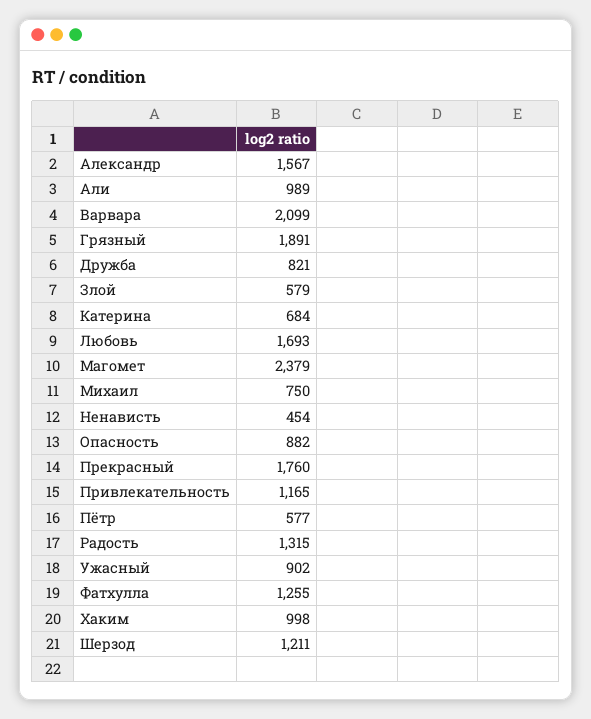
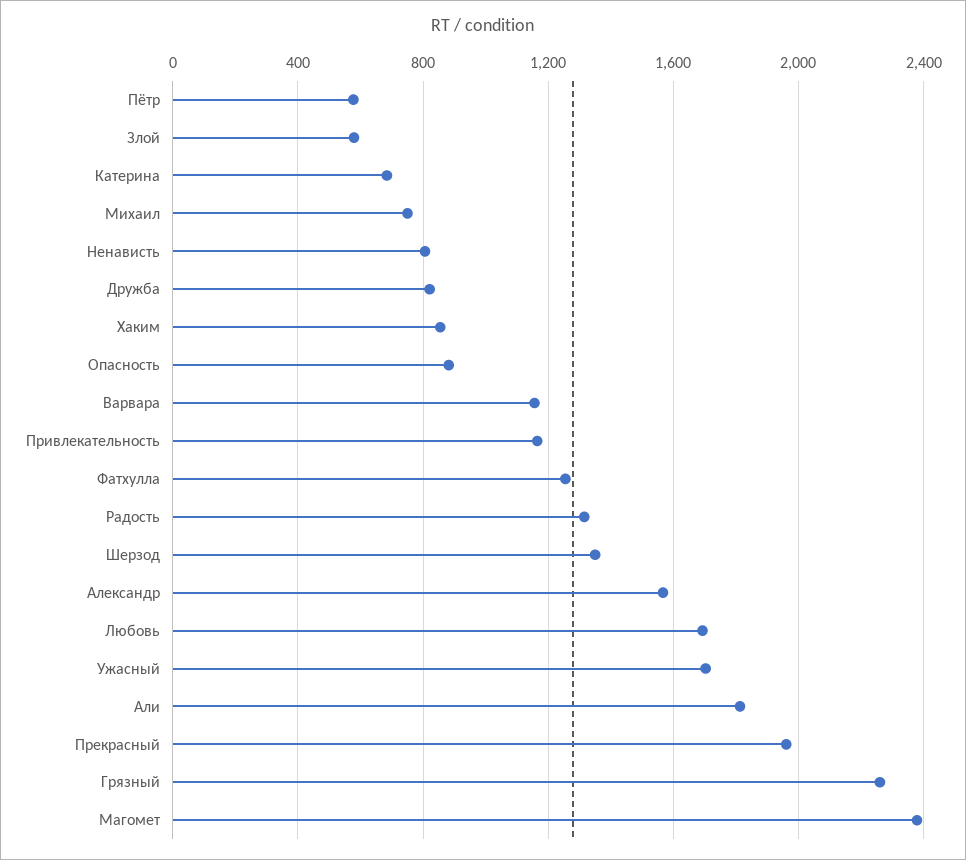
Али: 989 -> 1800
Варвара: 2099 -> 1150
Грязный: 1891 -> 2250
Ненависть: 454 -> 800
Прекрасный: 1760 -> 1950
Ужасный: 902 -> 1700
Хаким: 998 -> 850
Шерзод: 1211 -> 1350

